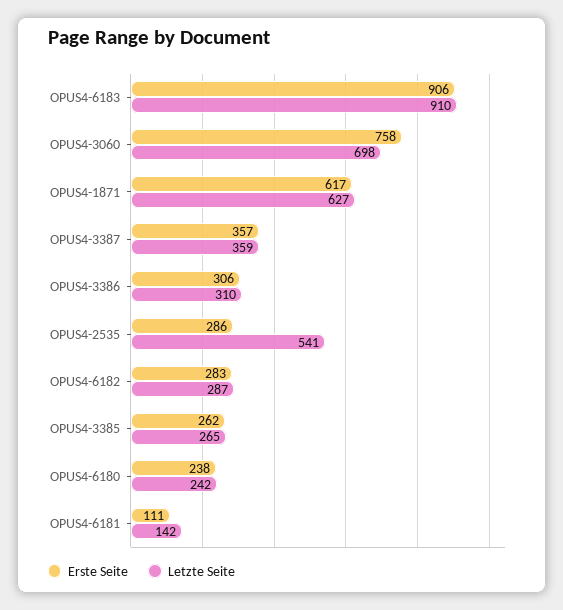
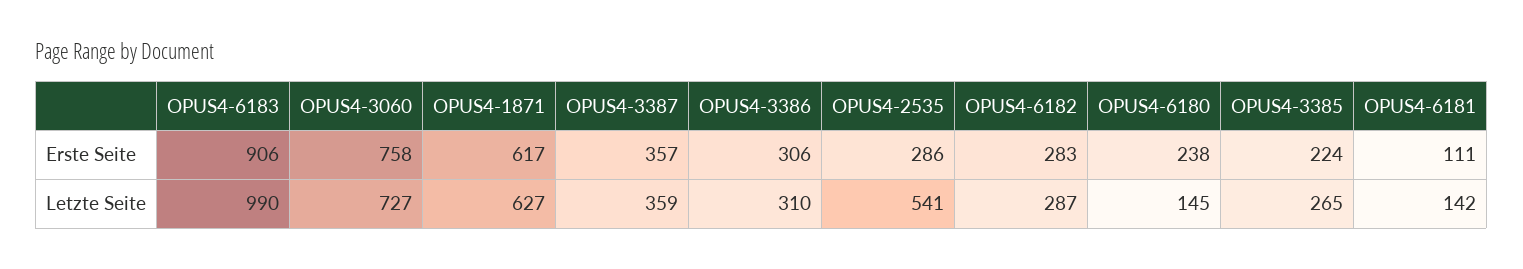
Letzte Seite, OPUS4-6183: 910 -> 990
Letzte Seite, OPUS4-3060: 698 -> 727
Erste Seite, OPUS4-3385: 262 -> 224
Letzte Seite, OPUS4-6180: 242 -> 145

